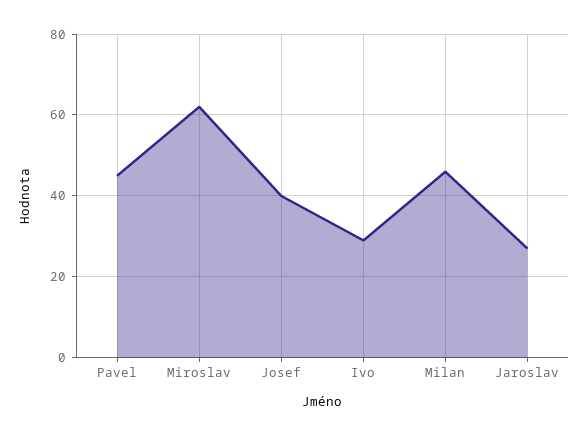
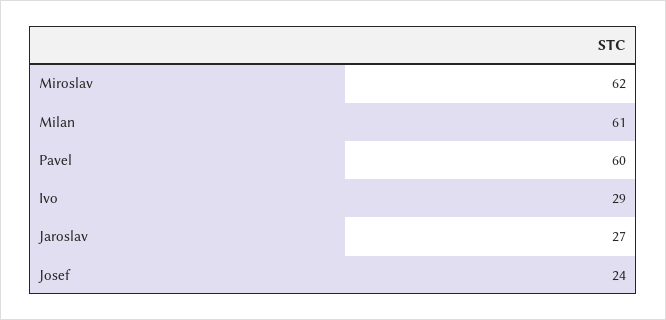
Pavel: 45 -> 60
Josef: 40 -> 24
Milan: 45 -> 61

